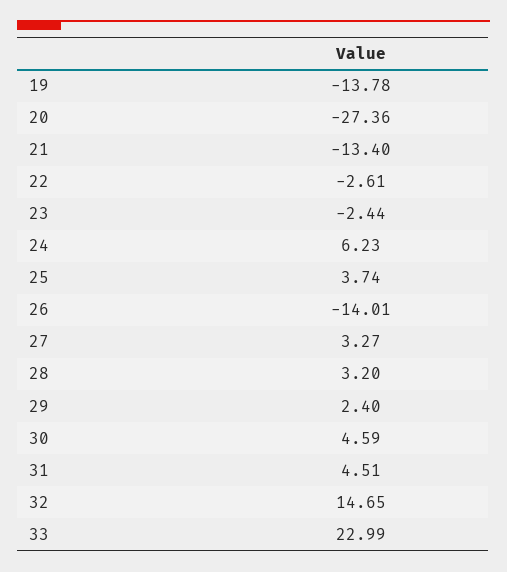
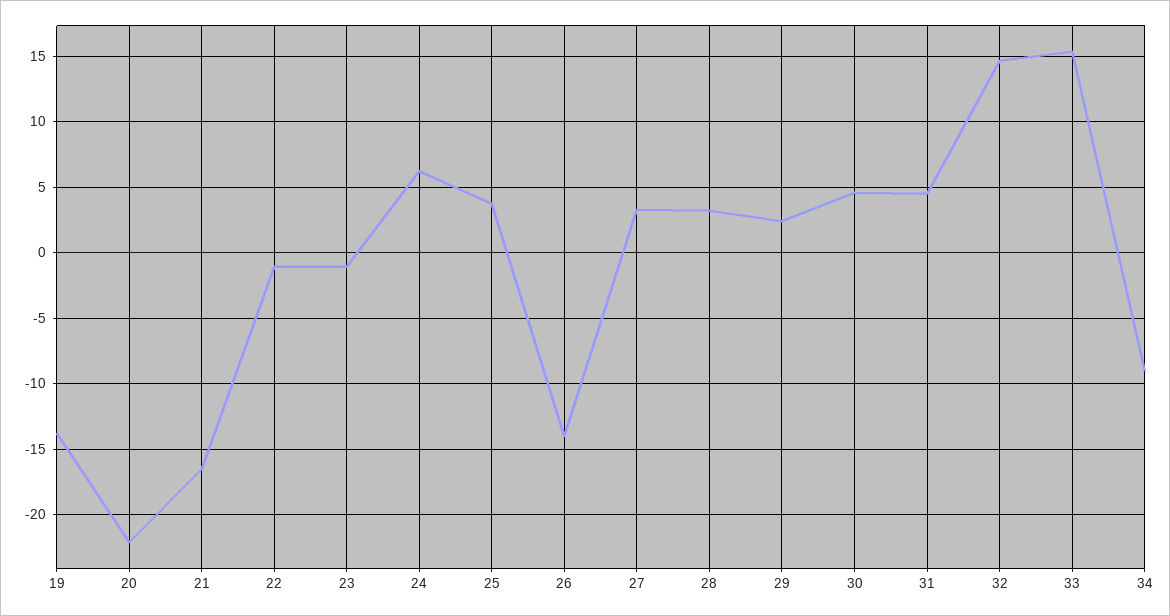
20: -27.36 -> -22
21: -13.4 -> -16.5
22: -2.61 -> -1
23: -2.44 -> -1
33: 22.99 -> 15.5
34: none -> -9

